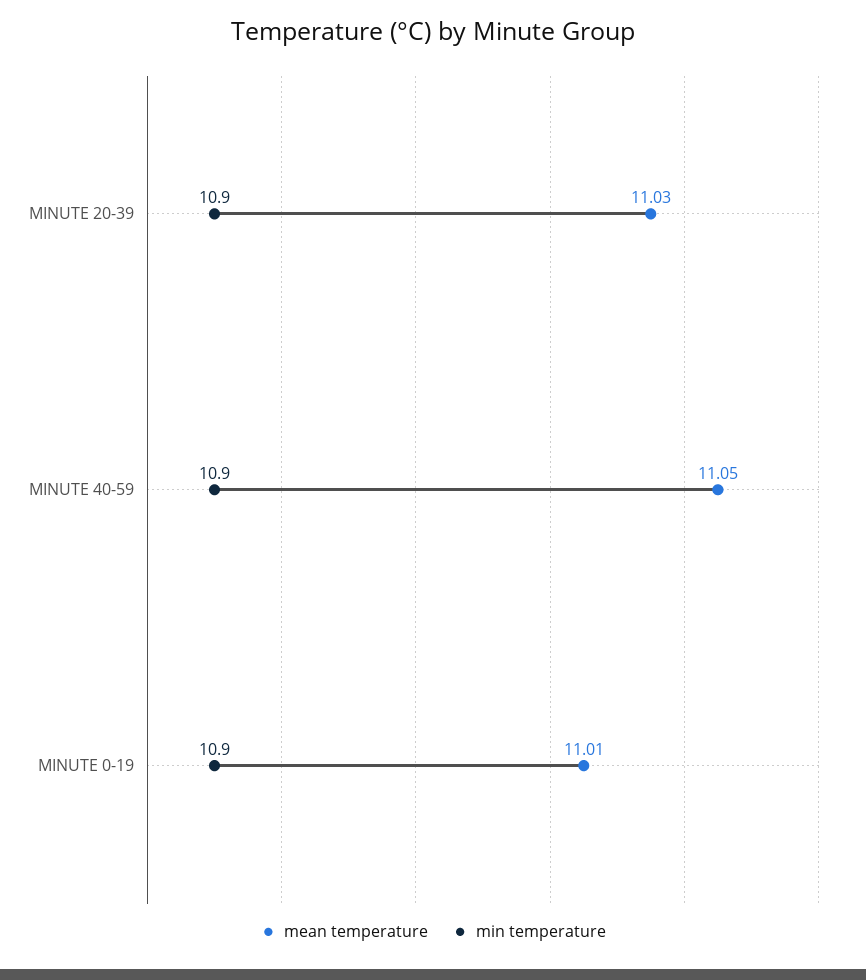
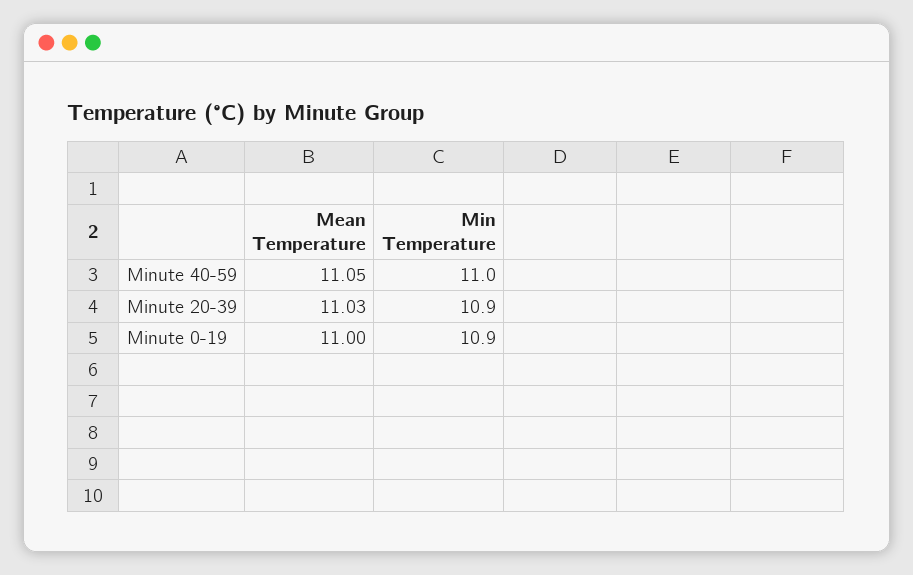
min temperature, MINUTE 40-59: 10.9 -> 11
mean temperature, MINUTE 0-19: 11.01 -> 11

